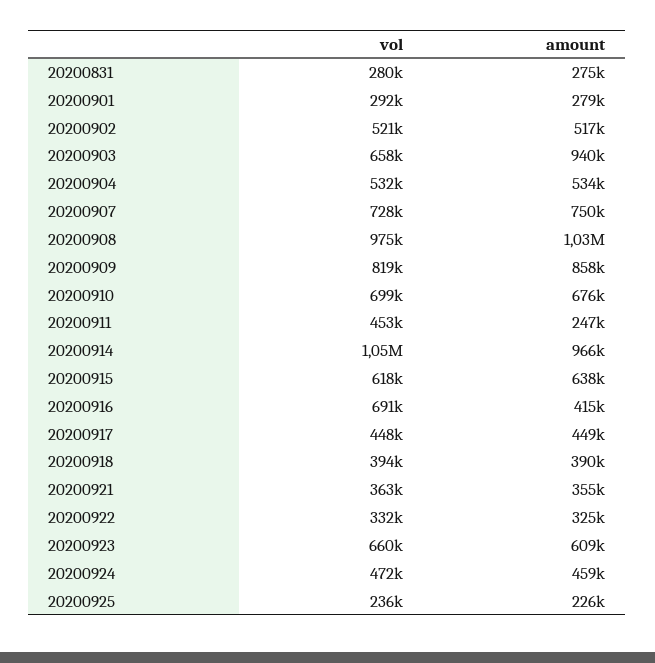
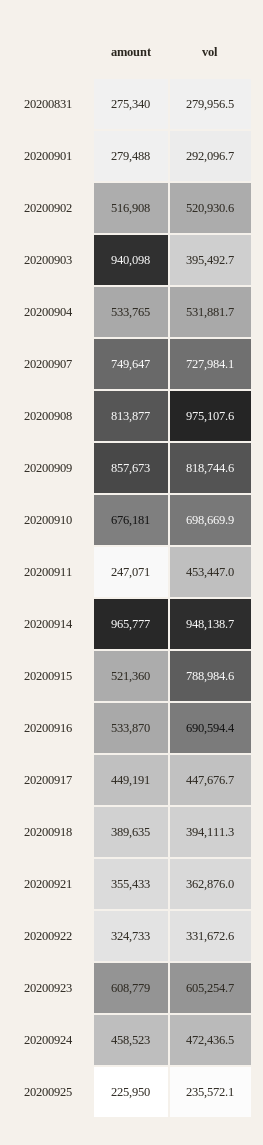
vol, 20200903: 658000 -> 395492.7
amount, 20200908: 1030000 -> 813877
vol, 20200914: 1050000 -> 948138.7
vol, 20200915: 618000 -> 788984.6
amount, 20200915: 638000 -> 521360
amount, 20200916: 415000 -> 533870
vol, 20200923: 660000 -> 605254.7

